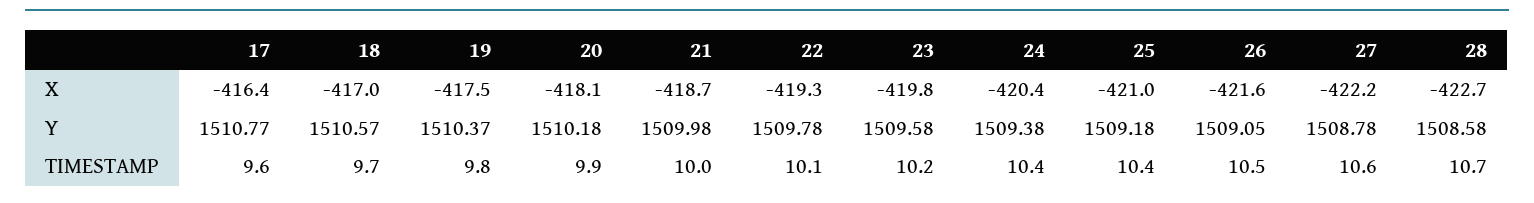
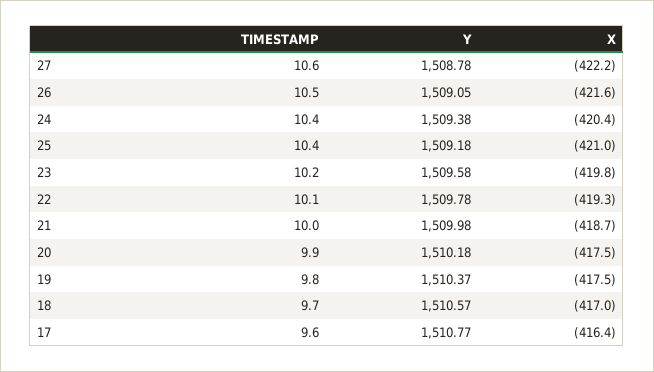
20, X: -418.1 -> -417.5
28, X: -422.7 -> none
28, Y: 1508.58 -> none
28, TIMESTAMP: 10.7 -> none

